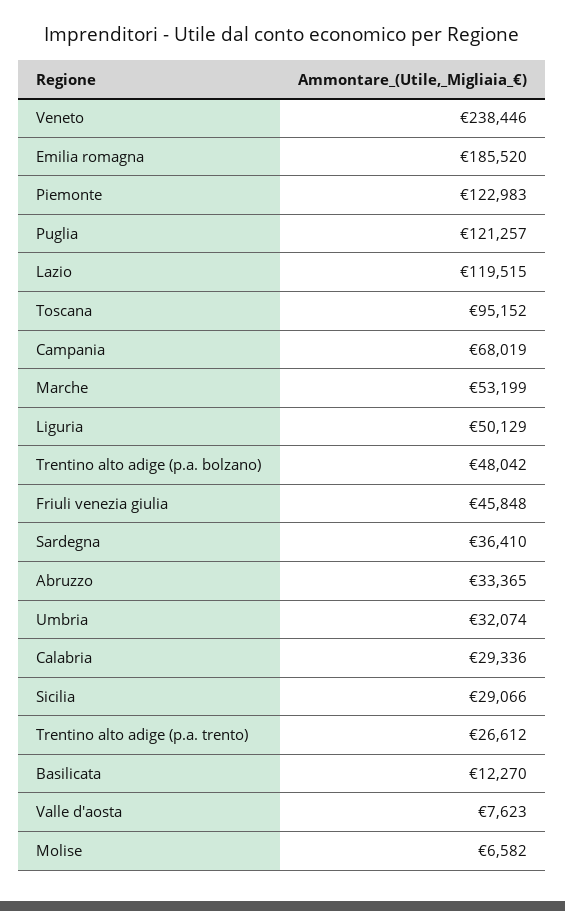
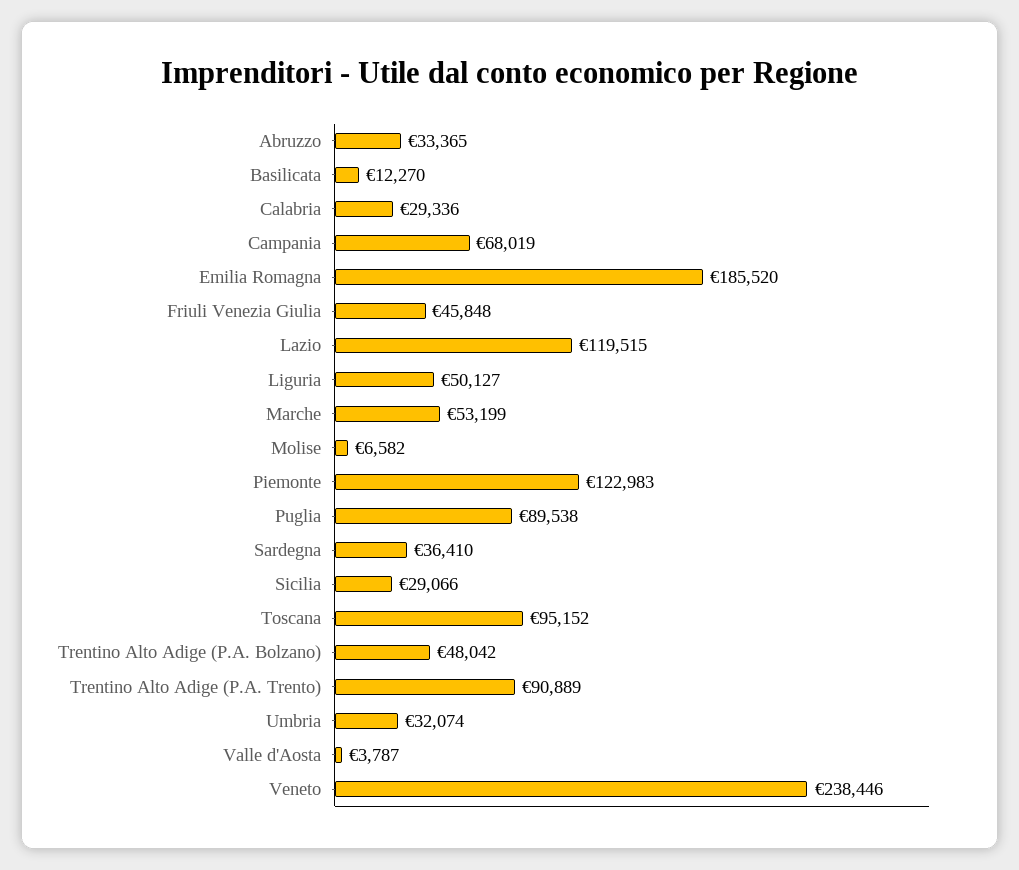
Puglia: 121257 -> 89538
Liguria: 50129 -> 50127
Trentino alto adige (p.a. trento): 26612 -> 90889
Valle d'aosta: 7623 -> 3787

